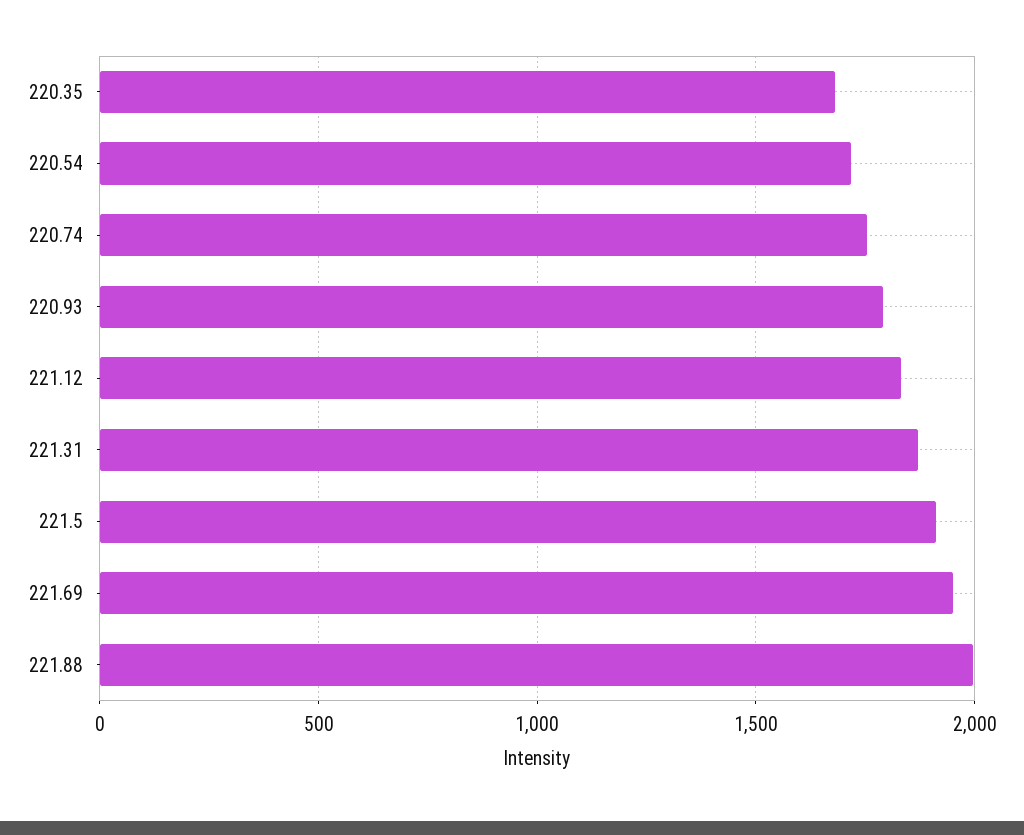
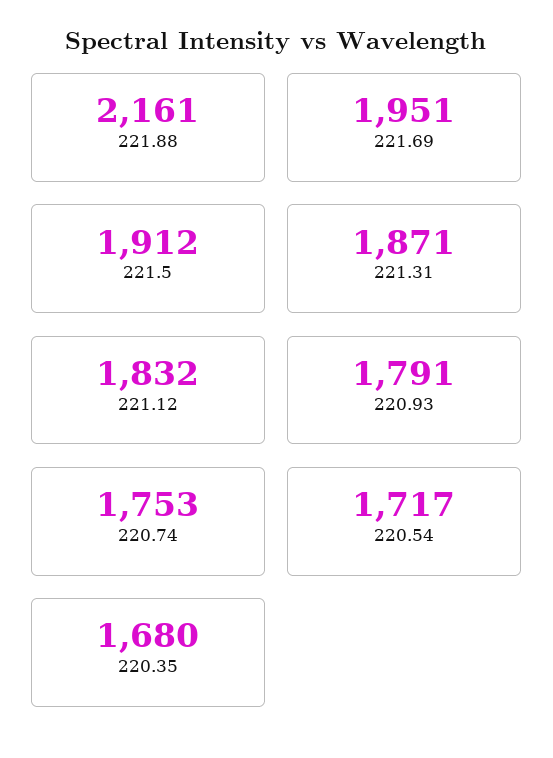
221.88: 2000 -> 2161

